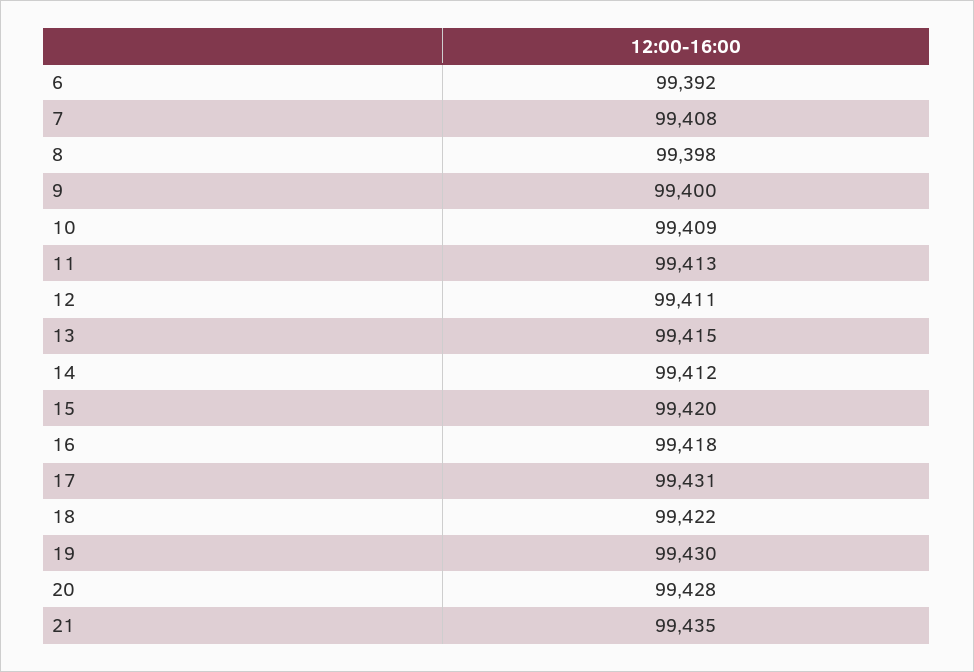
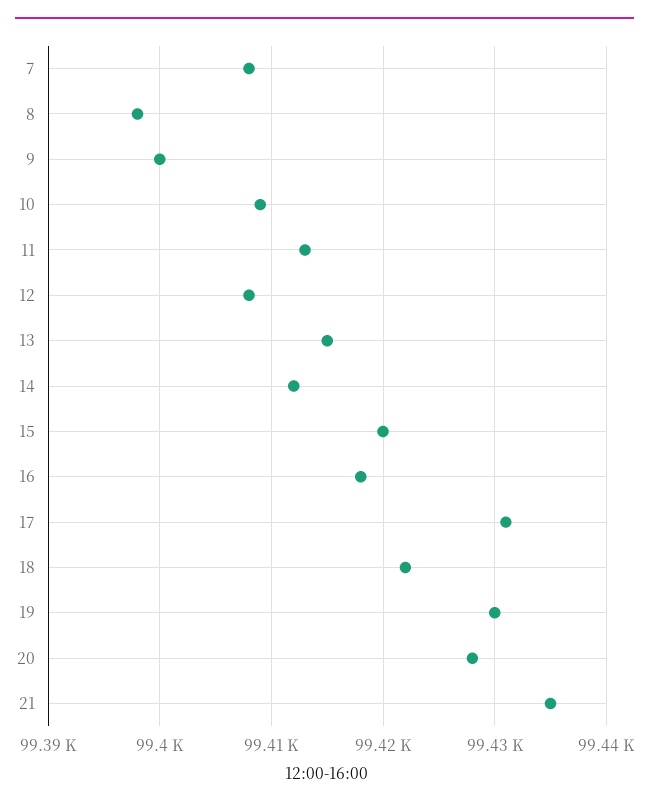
6: 99392 -> none
12: 99411 -> 99408

